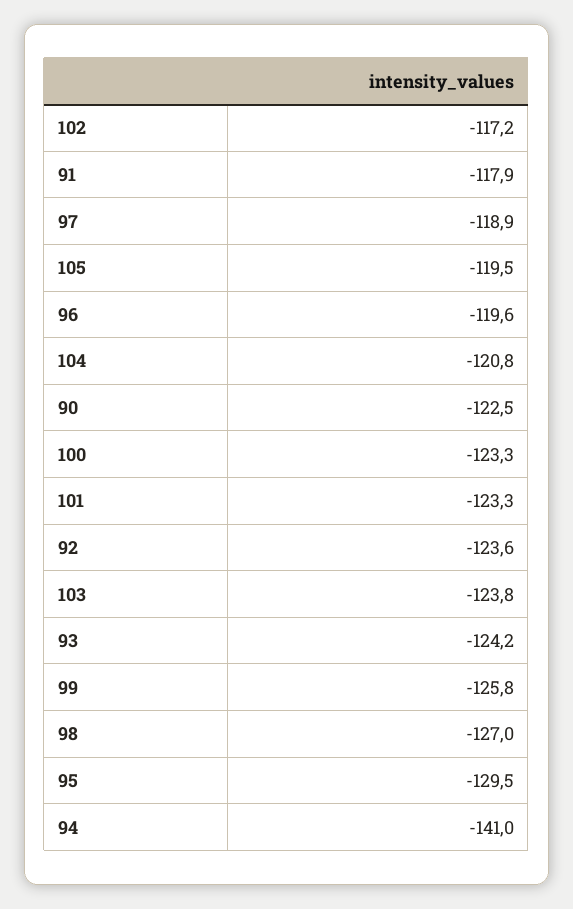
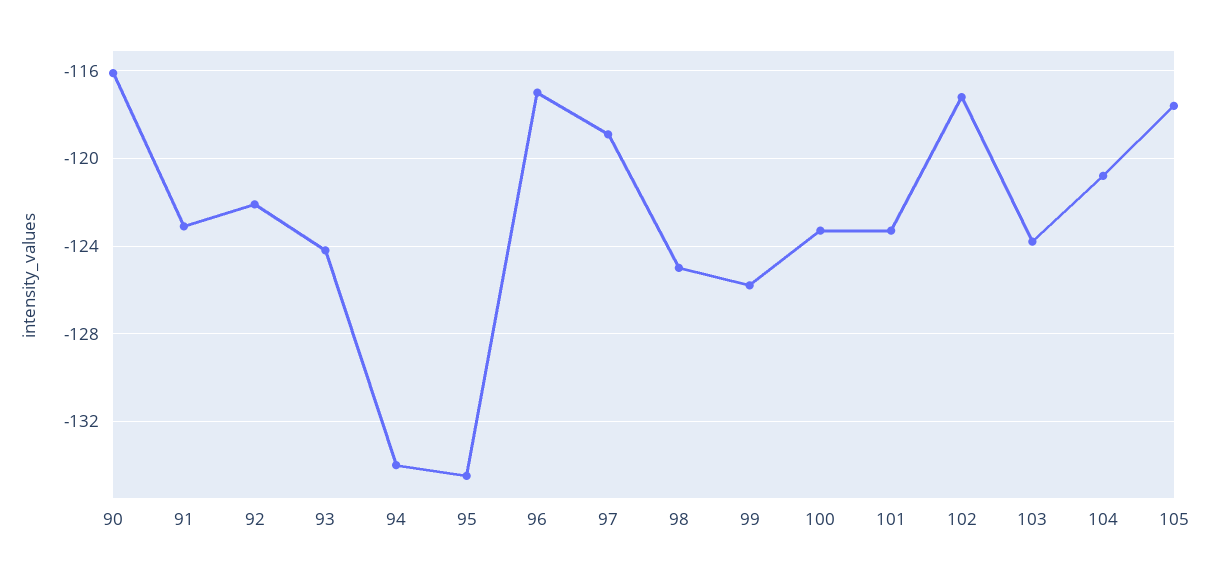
91: -117.9 -> -123
105: -119.5 -> -117.5
96: -119.6 -> -117
90: -122.5 -> -116
92: -123.6 -> -122
98: -127 -> -125
95: -129.5 -> -134.5
94: -141 -> -134

